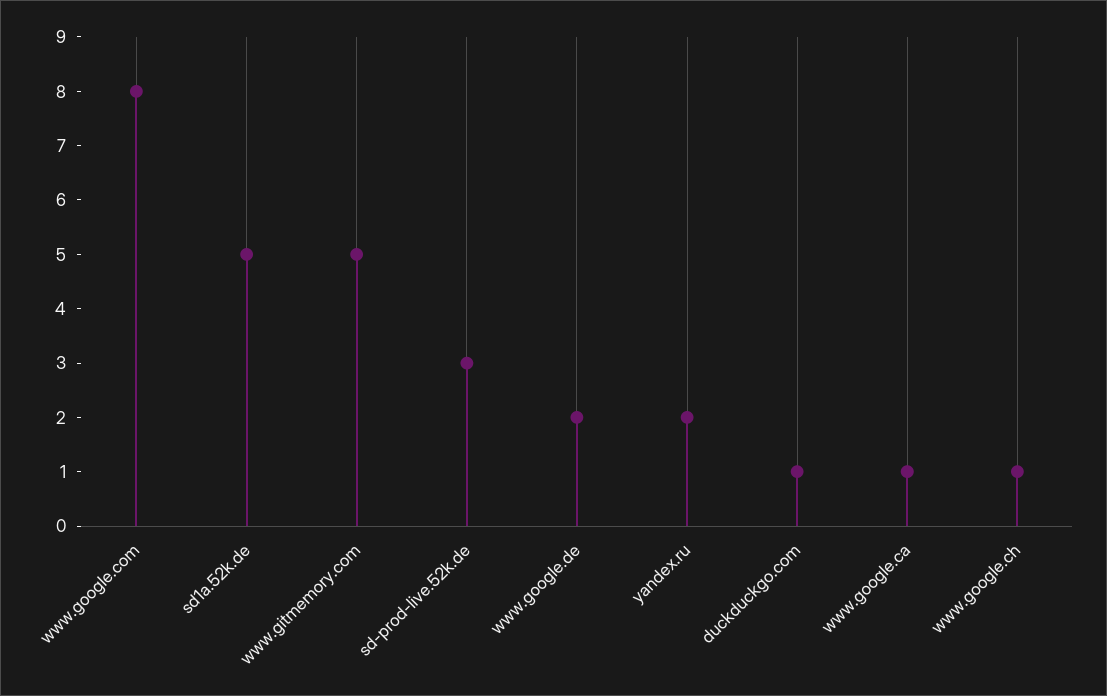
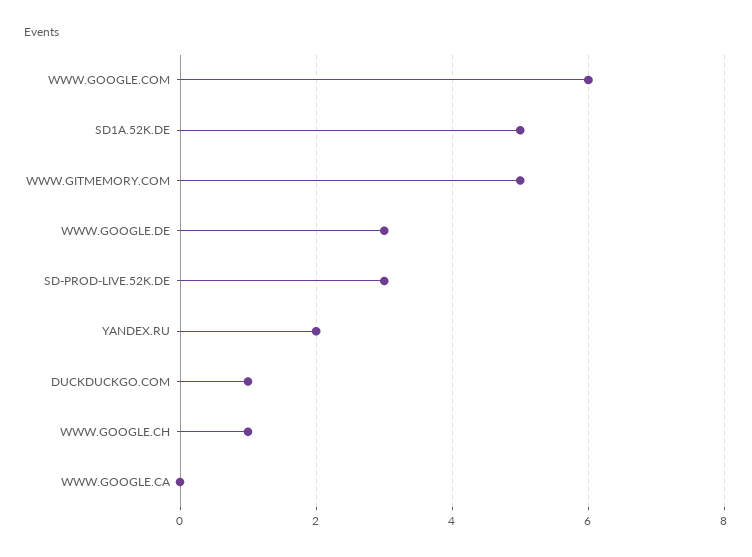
www.google.com: 8 -> 6
www.google.de: 2 -> 3
www.google.ca: 1 -> 0

